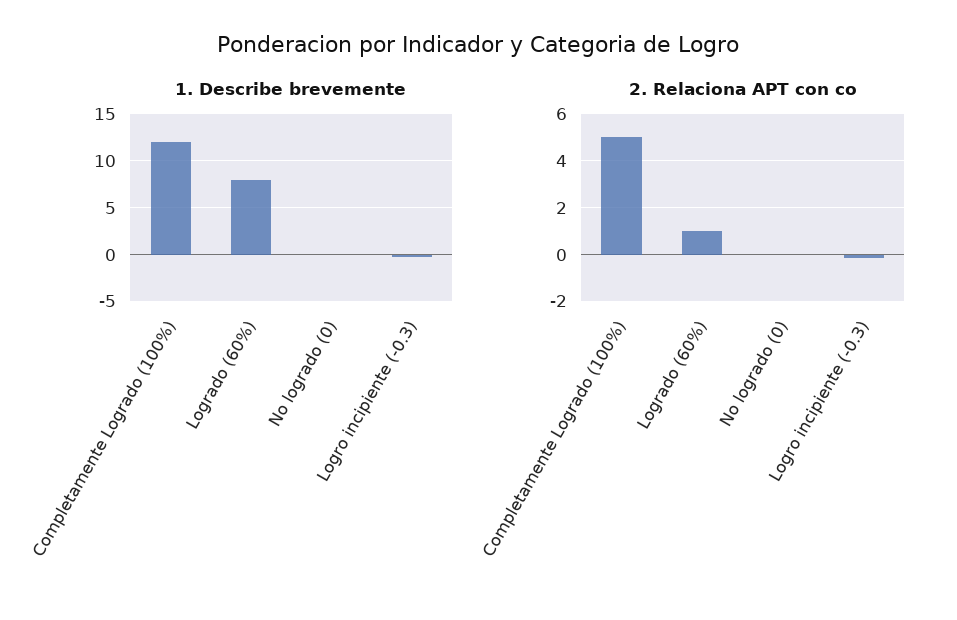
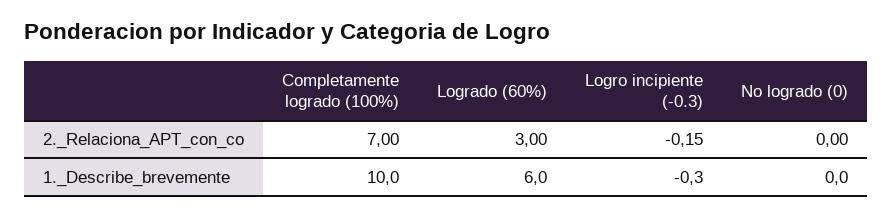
1. Describe brevemente, Completamente Logrado (100%): 12 -> 10
1. Describe brevemente, Logrado (60%): 8 -> 6
2. Relaciona APT con co, Completamente Logrado (100%): 5 -> 7
2. Relaciona APT con co, Logrado (60%): 1 -> 3

